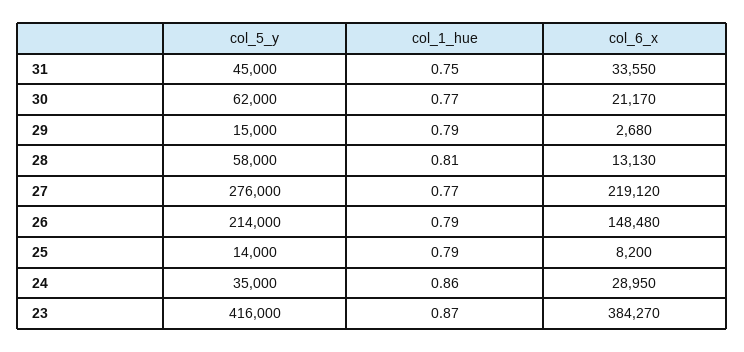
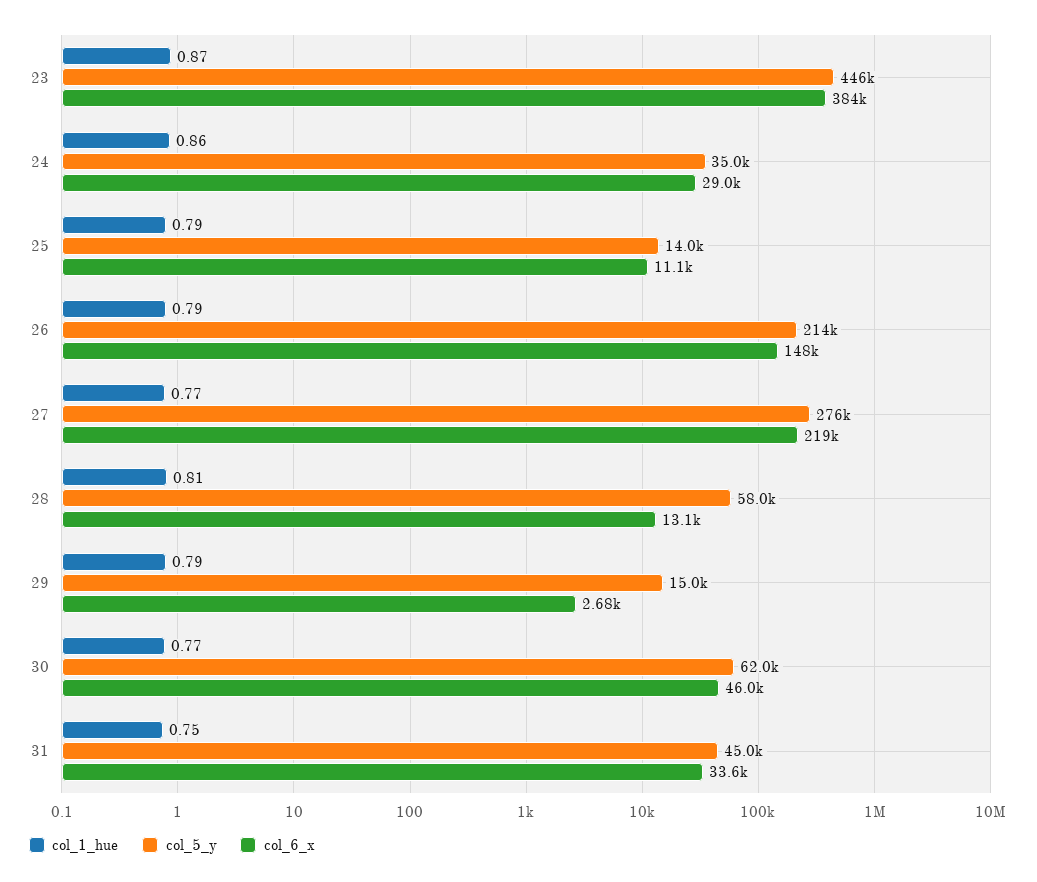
col_6_x, 30: 21170 -> 46000
col_6_x, 25: 8200 -> 11100
col_5_y, 23: 416000 -> 446000

